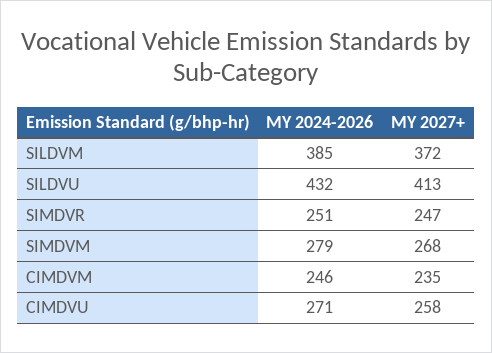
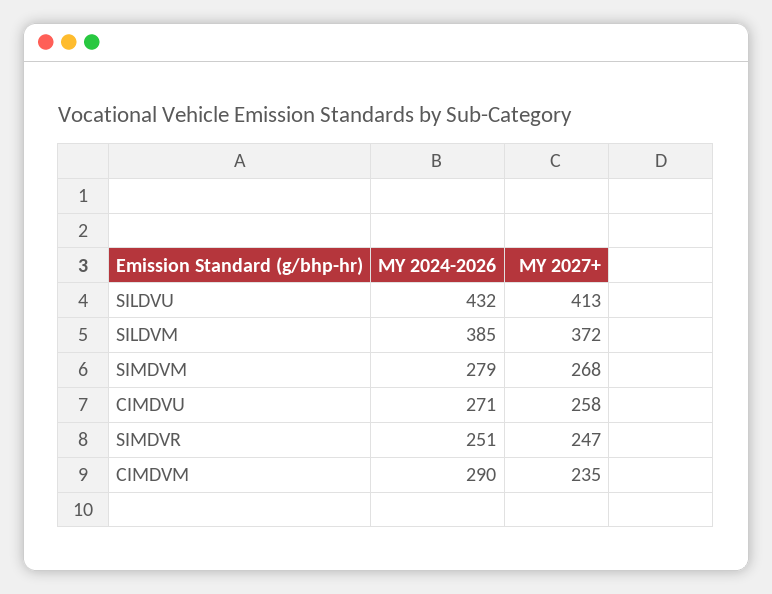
MY 2024-2026, CIMDVM: 246 -> 290

